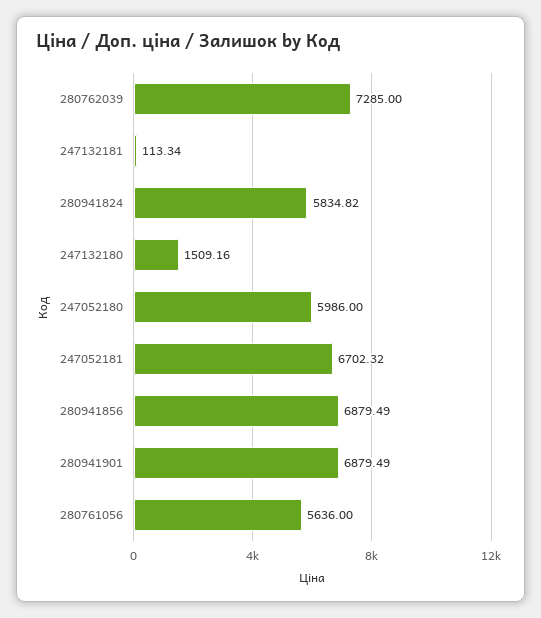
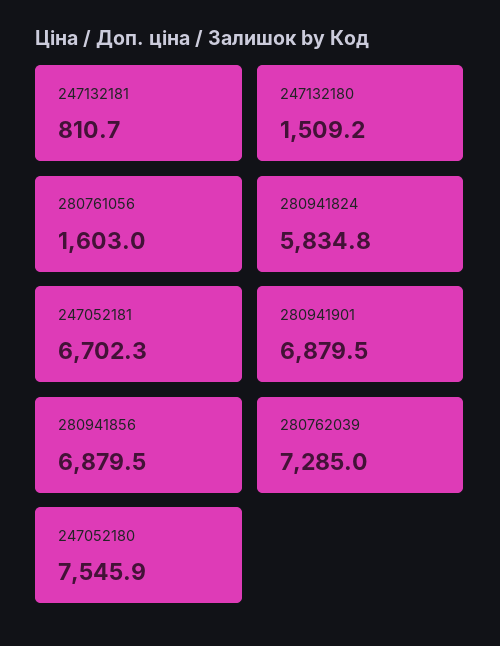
247132181: 113.34 -> 810.7
247052180: 5986 -> 7545.9
280761056: 5636 -> 1603

